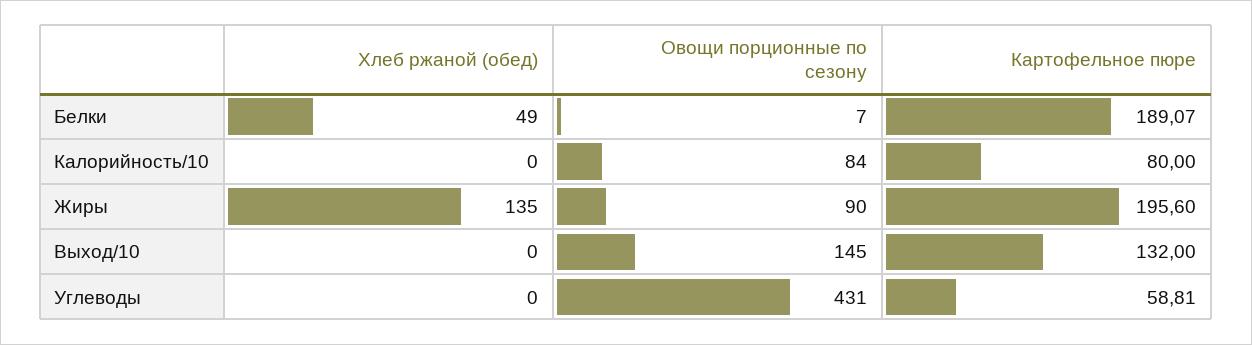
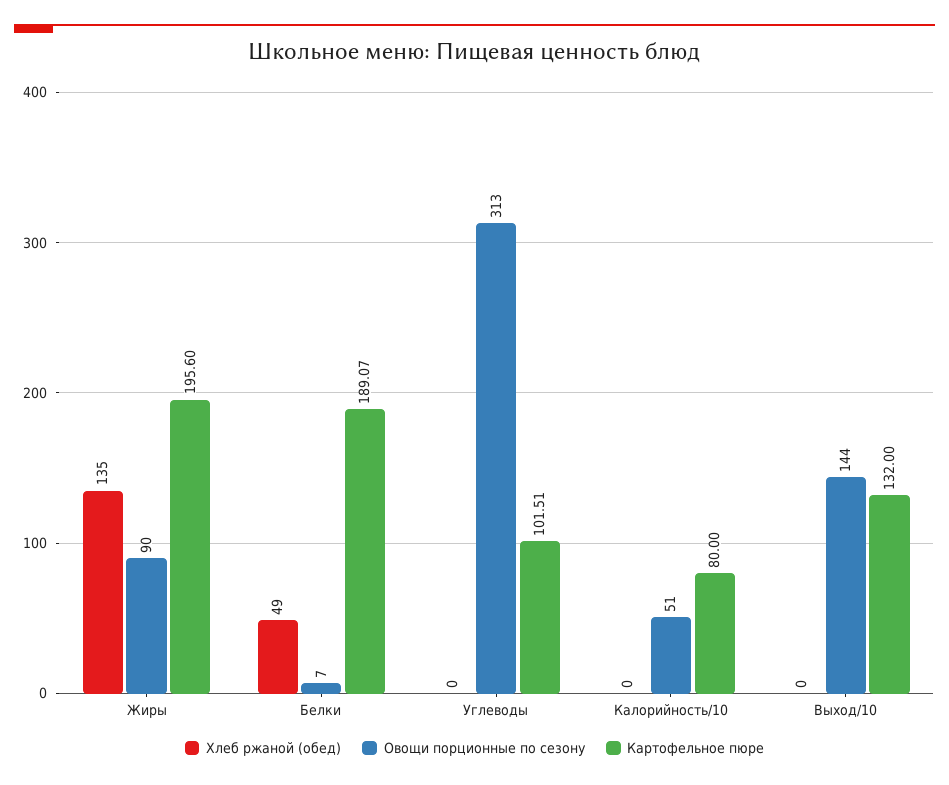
Овощи порционные по сезону, Калорийность/10: 84 -> 51
Овощи порционные по сезону, Выход/10: 145 -> 144
Овощи порционные по сезону, Углеводы: 431 -> 313
Картофельное пюре, Углеводы: 58.81 -> 101.51

